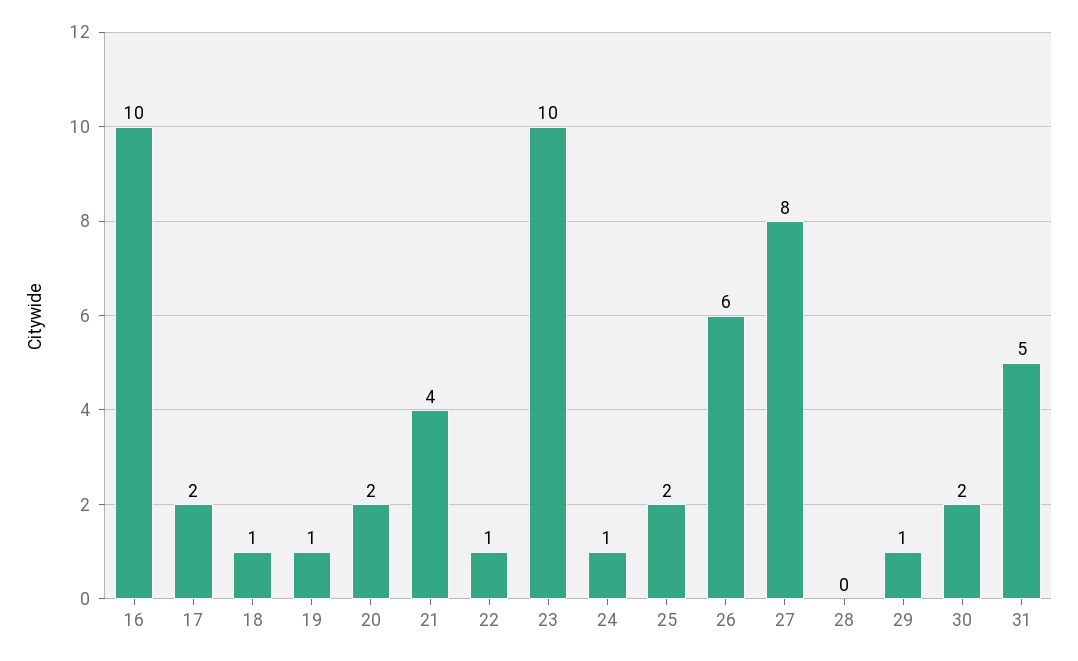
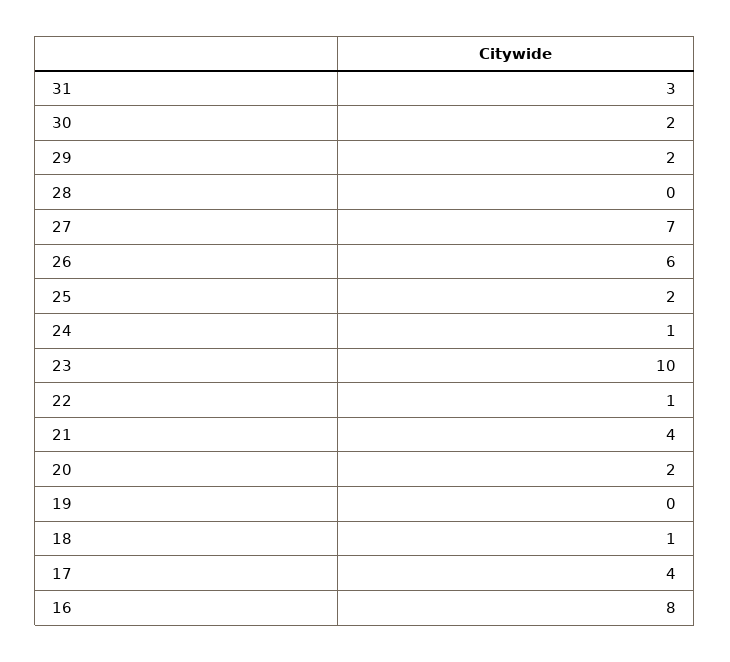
16: 10 -> 8
17: 2 -> 4
19: 1 -> 0
27: 8 -> 7
29: 1 -> 2
31: 5 -> 3

